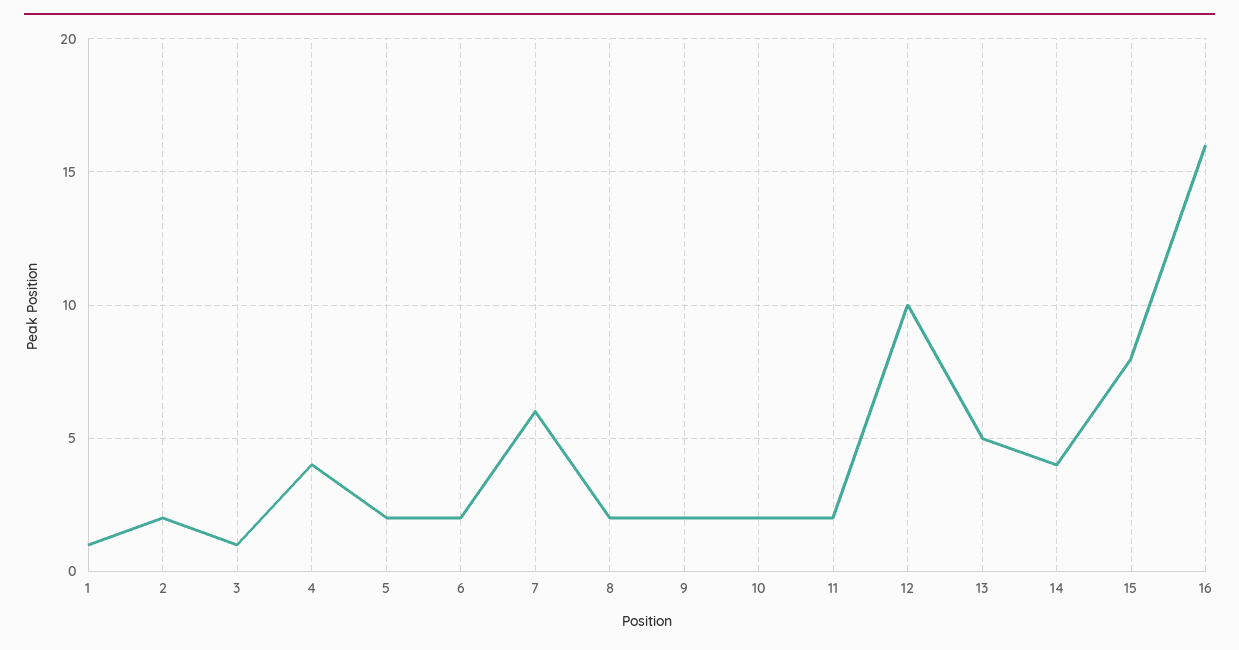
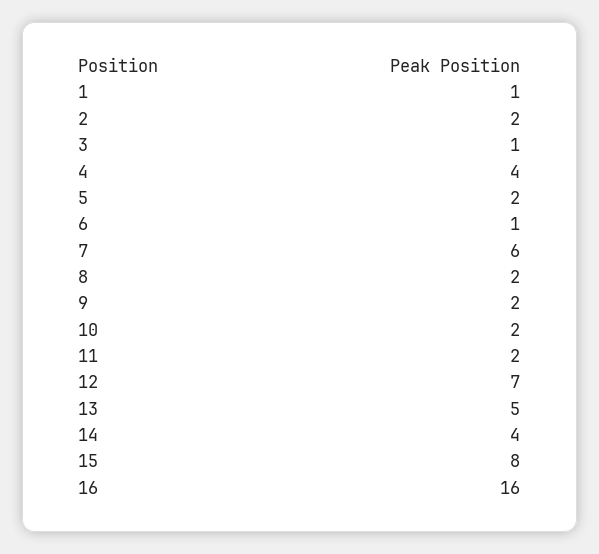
6: 2 -> 1
12: 10 -> 7

